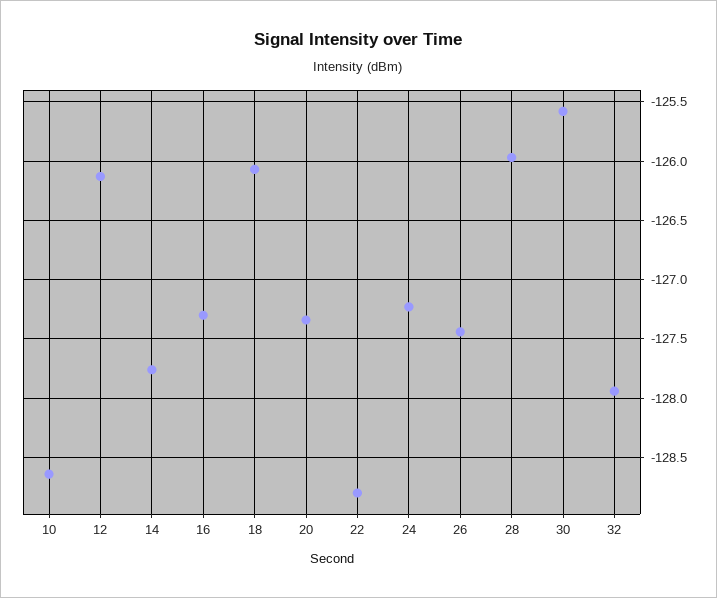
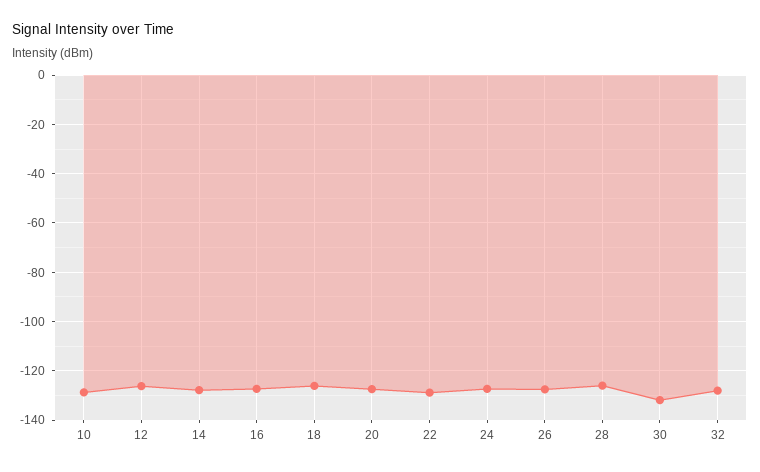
30: -125.6 -> -132.5

